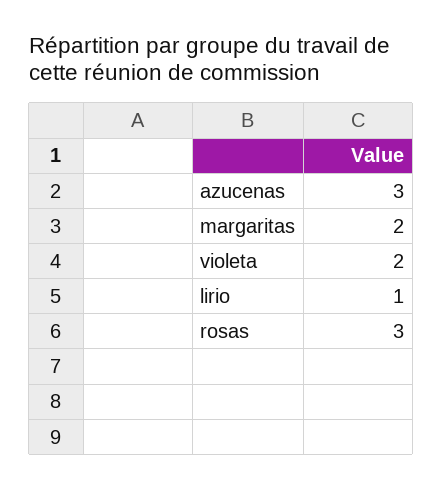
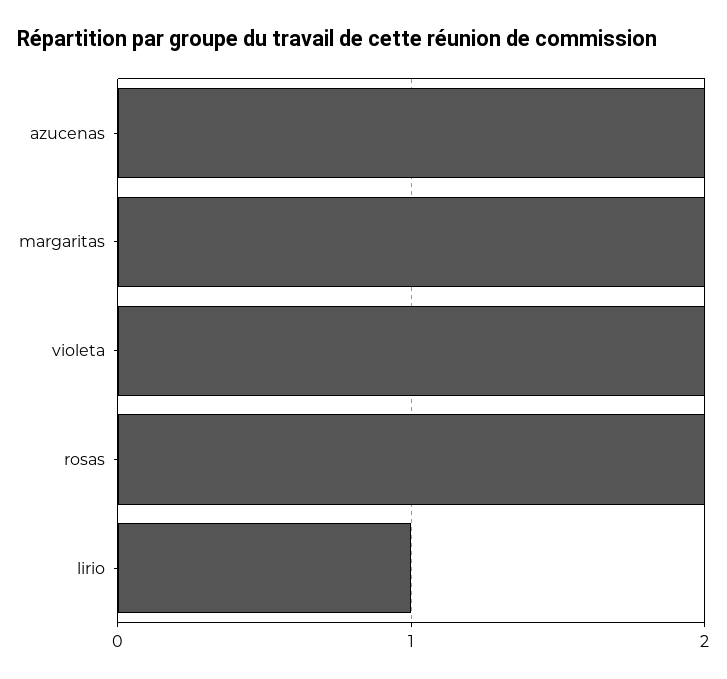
azucenas: 3 -> 2
rosas: 3 -> 2

